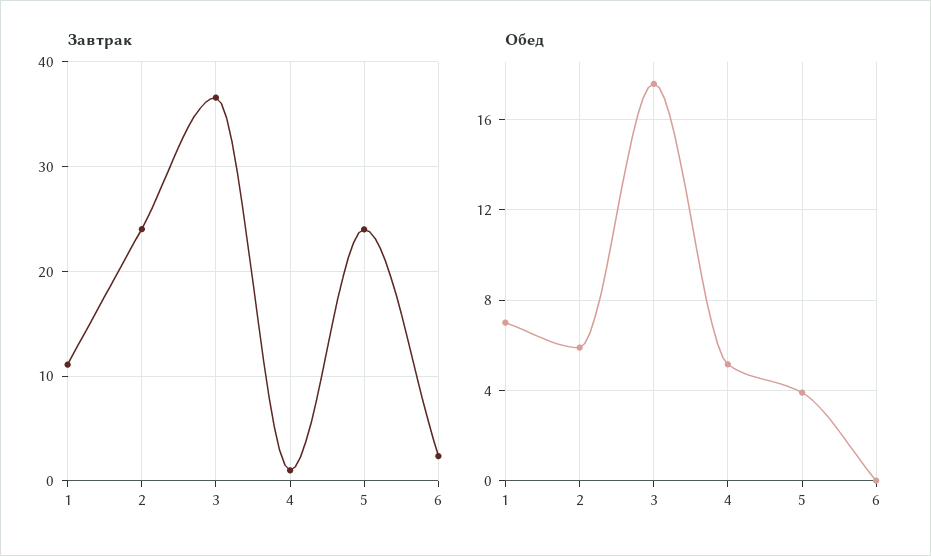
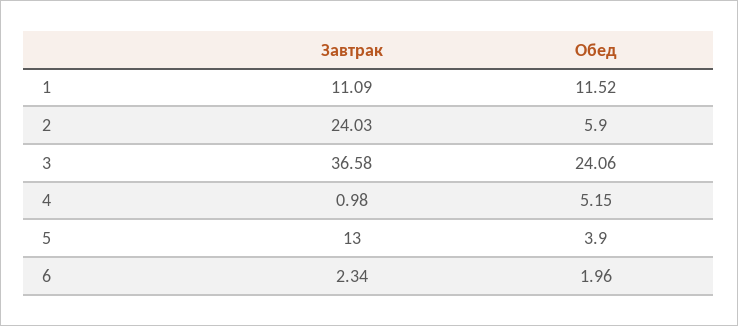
Завтрак, 5: 24 -> 13
Обед, 1: 7 -> 11.52
Обед, 3: 17.5 -> 24.06
Обед, 6: 0 -> 1.96

